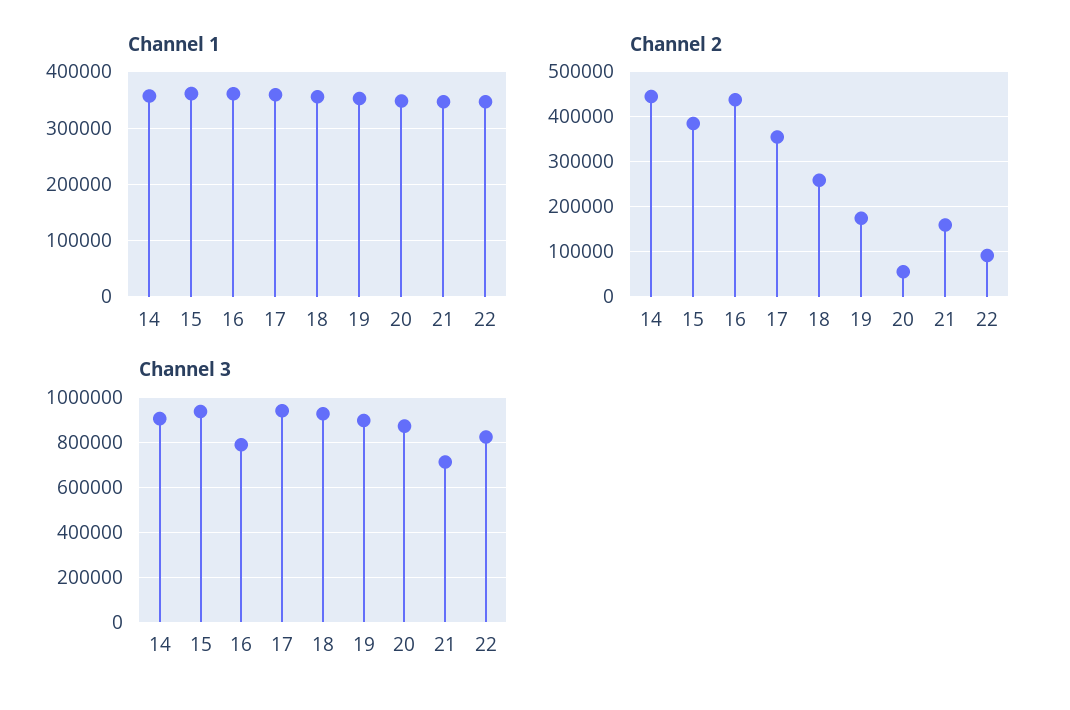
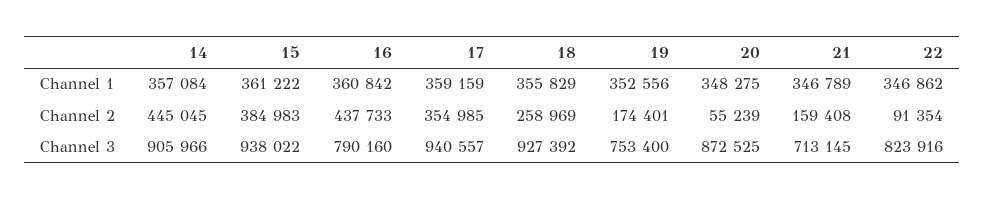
Channel 3, 19: 900000 -> 753400

